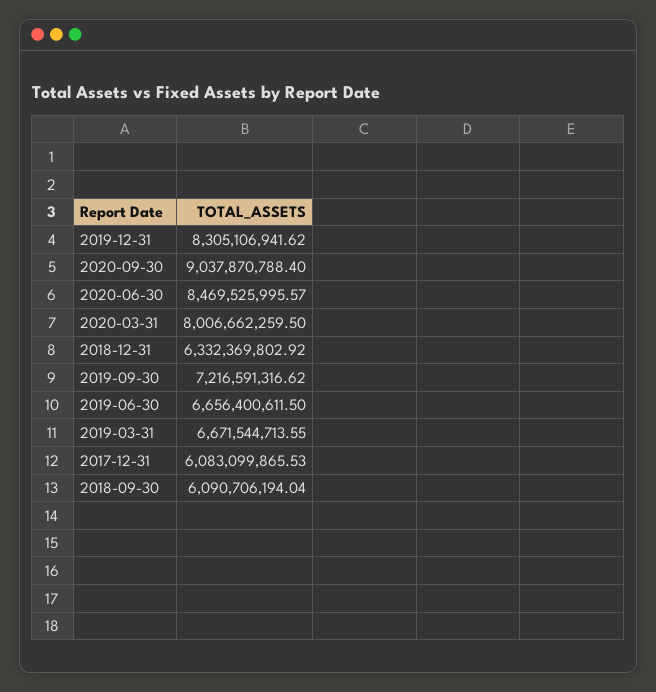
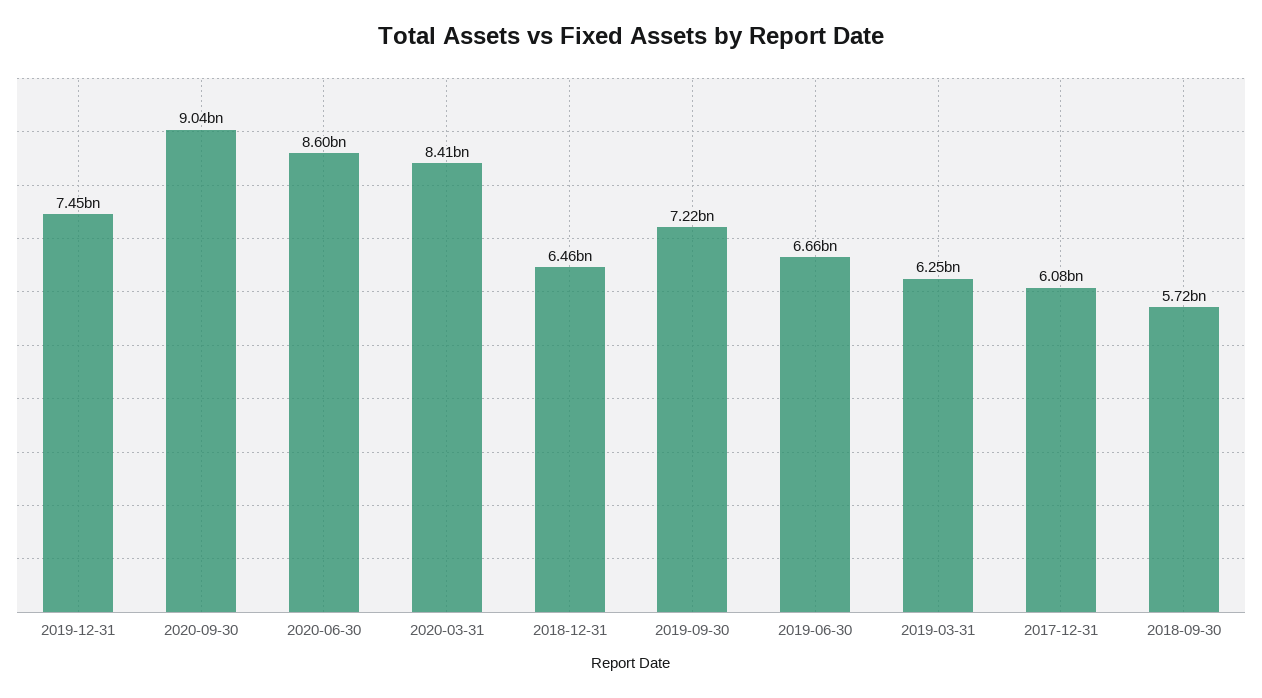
2019-12-31: 8305106941.62 -> 7450000000
2020-06-30: 8469525995.57 -> 8600000000
2020-03-31: 8006662259.5 -> 8410000000
2018-12-31: 6332369802.92 -> 6460000000
2019-03-31: 6671544713.55 -> 6250000000
2018-09-30: 6090706194.04 -> 5720000000

